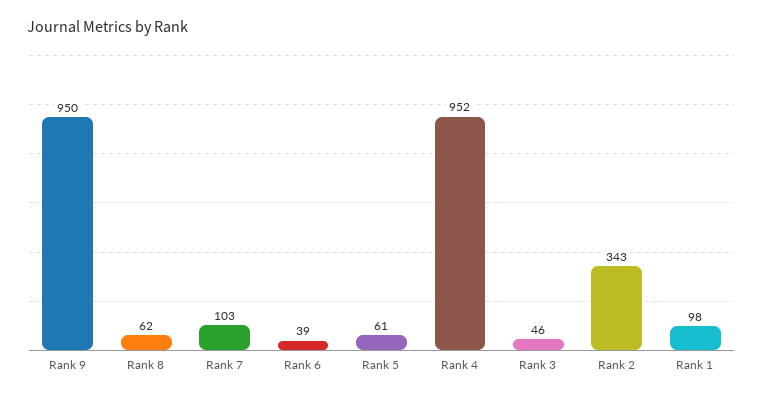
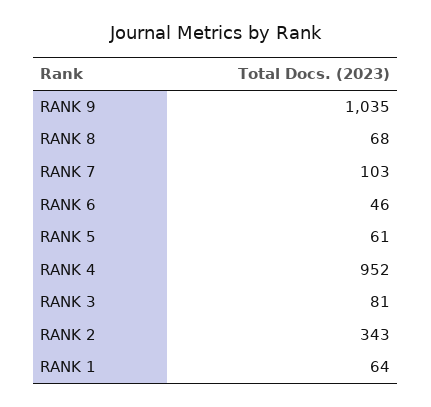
Rank 9: 950 -> 1035
Rank 8: 62 -> 68
Rank 6: 39 -> 46
Rank 3: 46 -> 81
Rank 1: 98 -> 64

